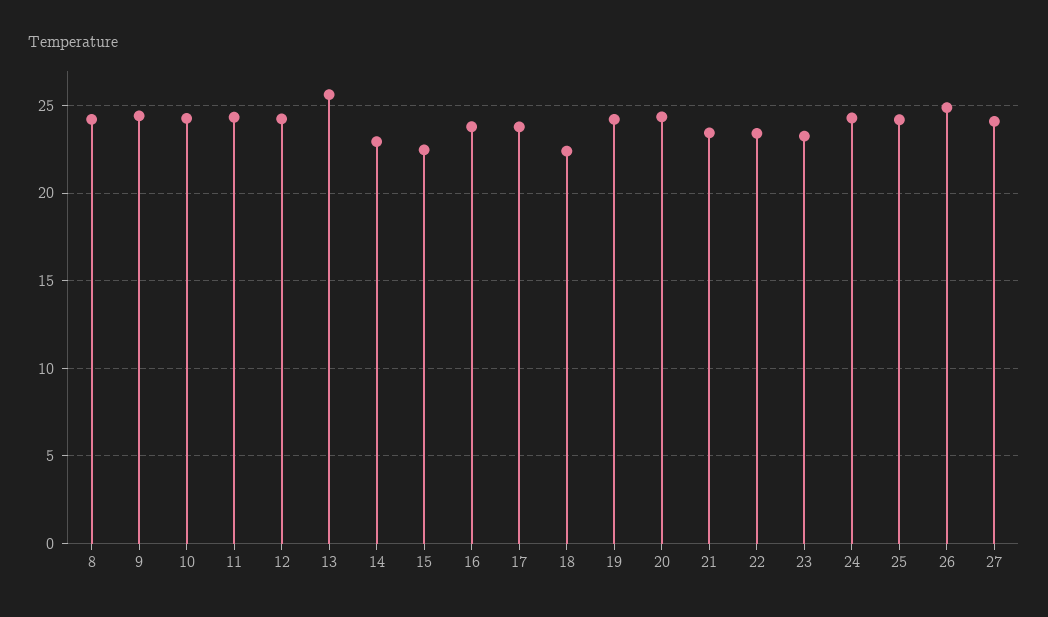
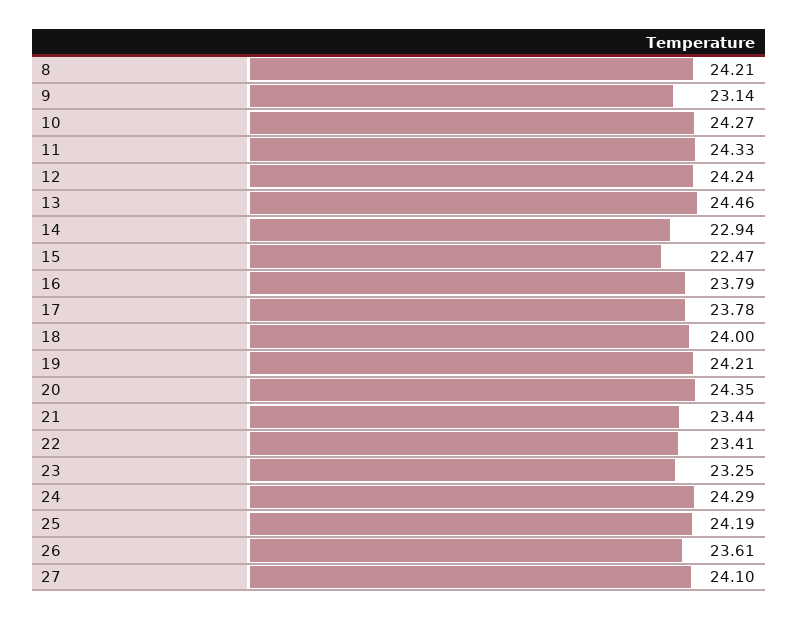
9: 24.5 -> 23.14
13: 25.5 -> 24.46
18: 22.5 -> 24
26: 25 -> 23.61

